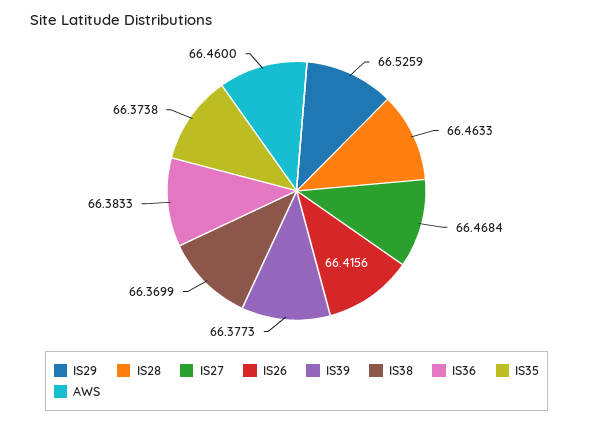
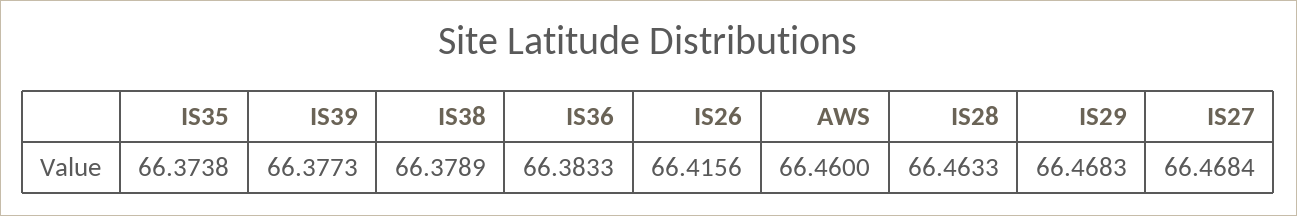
IS29: 66.5259 -> 66.4683
IS38: 66.3699 -> 66.3789

